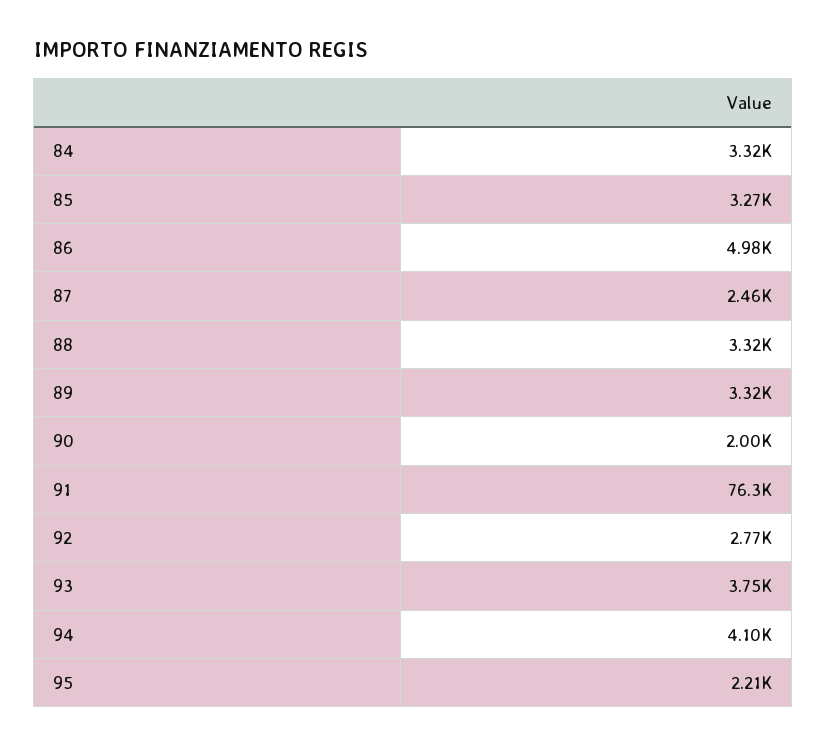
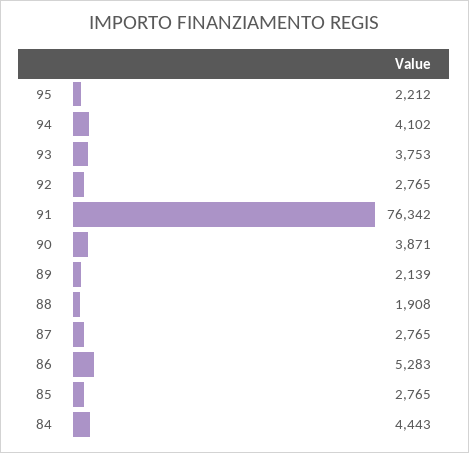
84: 3320 -> 4443
85: 3270 -> 2765
86: 4980 -> 5283
87: 2460 -> 2765
88: 3320 -> 1908
89: 3320 -> 2139
90: 2000 -> 3871

